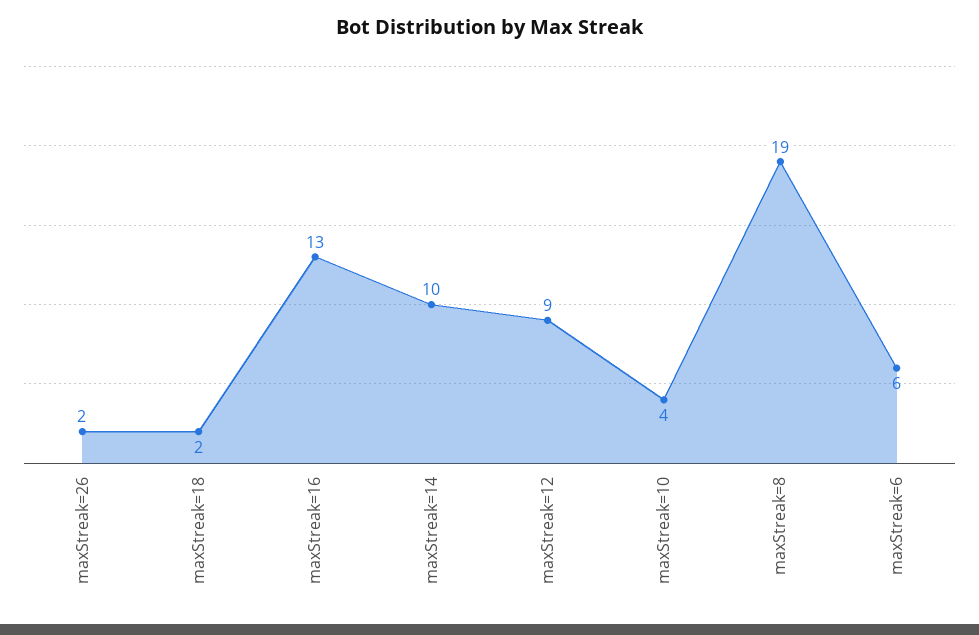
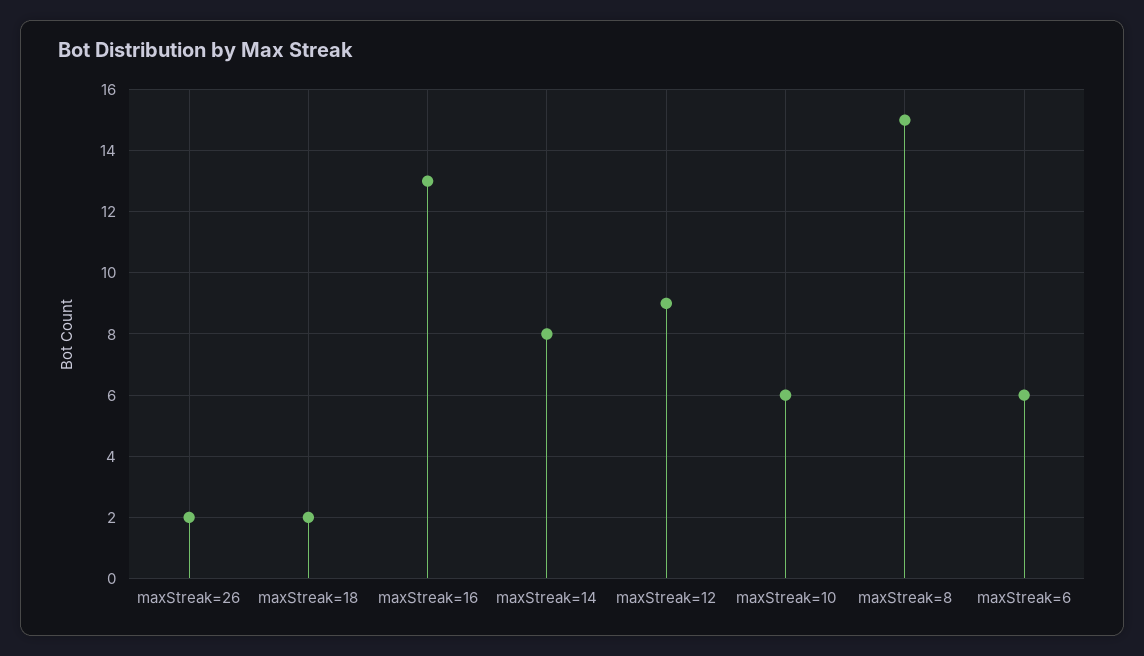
maxStreak=14: 10 -> 8
maxStreak=10: 4 -> 6
maxStreak=8: 19 -> 15

